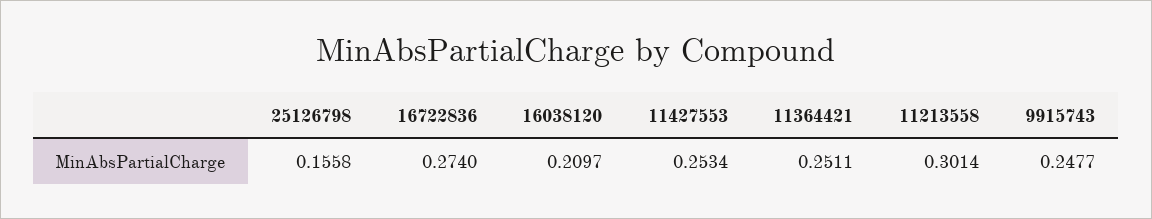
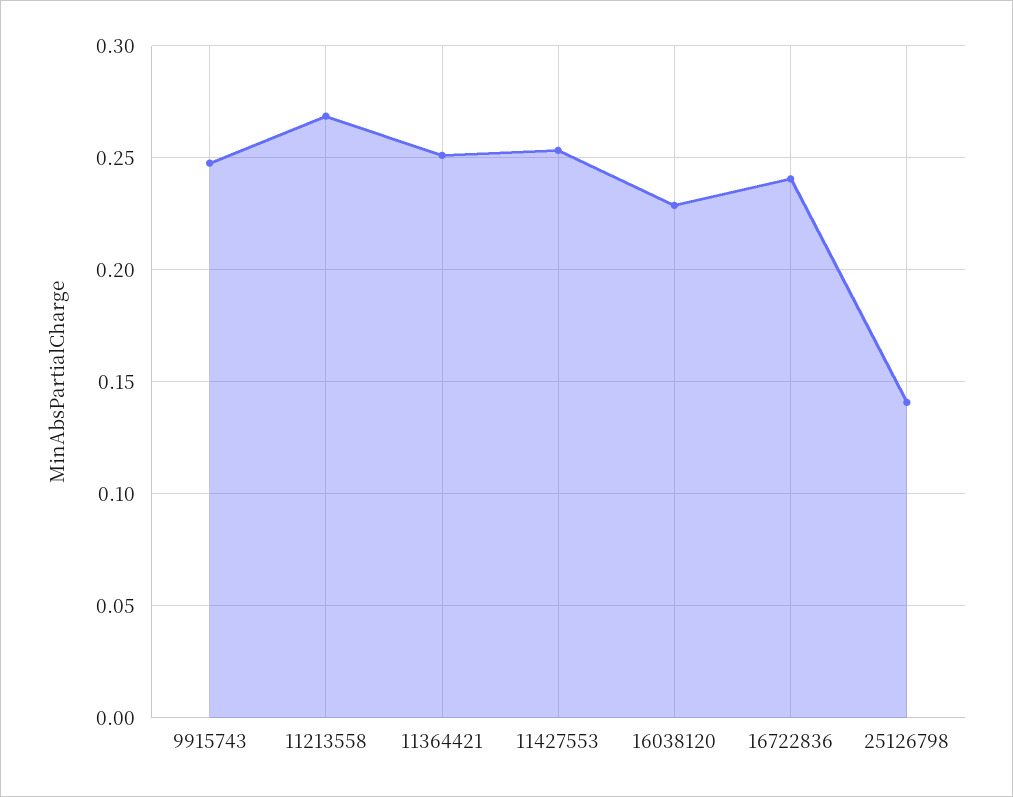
25126798: 0.1558 -> 0.14
16722836: 0.274 -> 0.24
16038120: 0.2097 -> 0.23
11213558: 0.3014 -> 0.27

